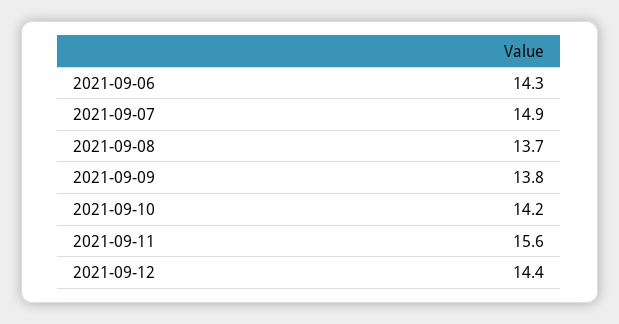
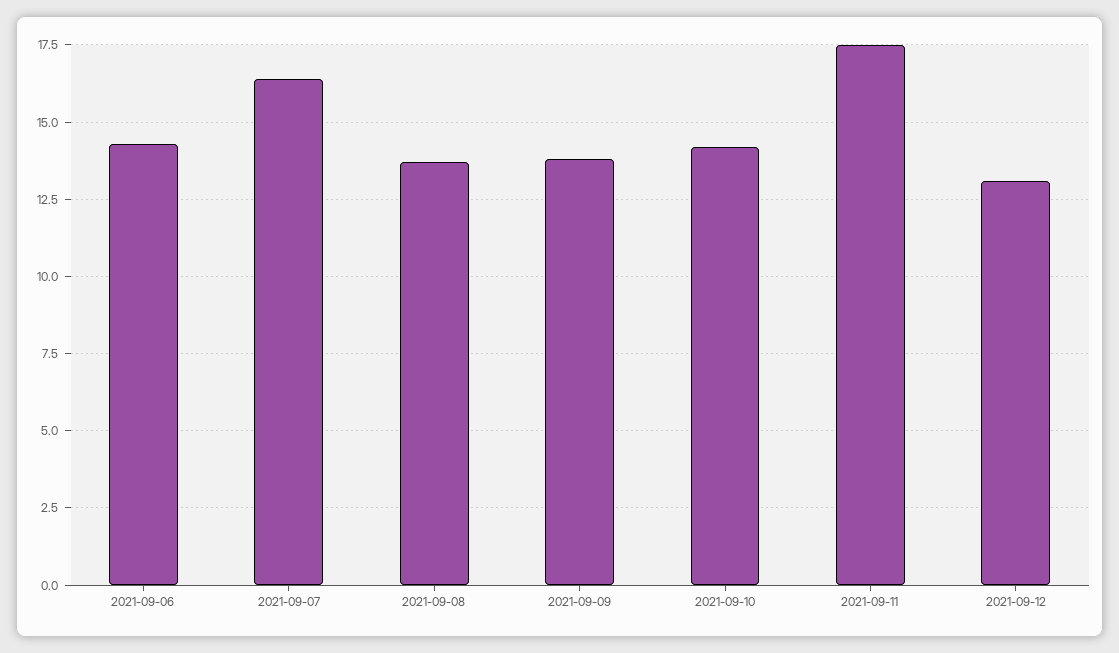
2021-09-07: 14.9 -> 16.5
2021-09-11: 15.6 -> 17.5
2021-09-12: 14.4 -> 13

